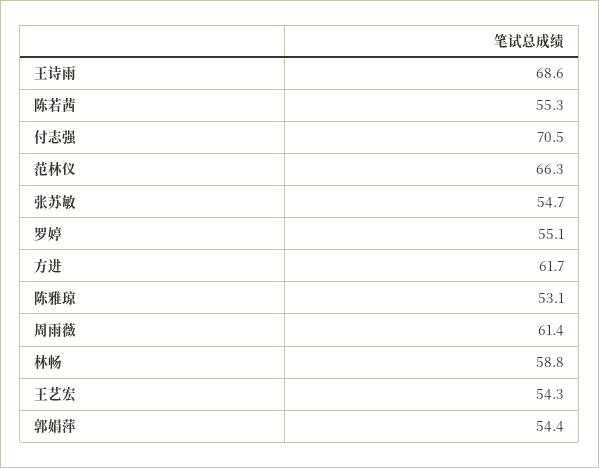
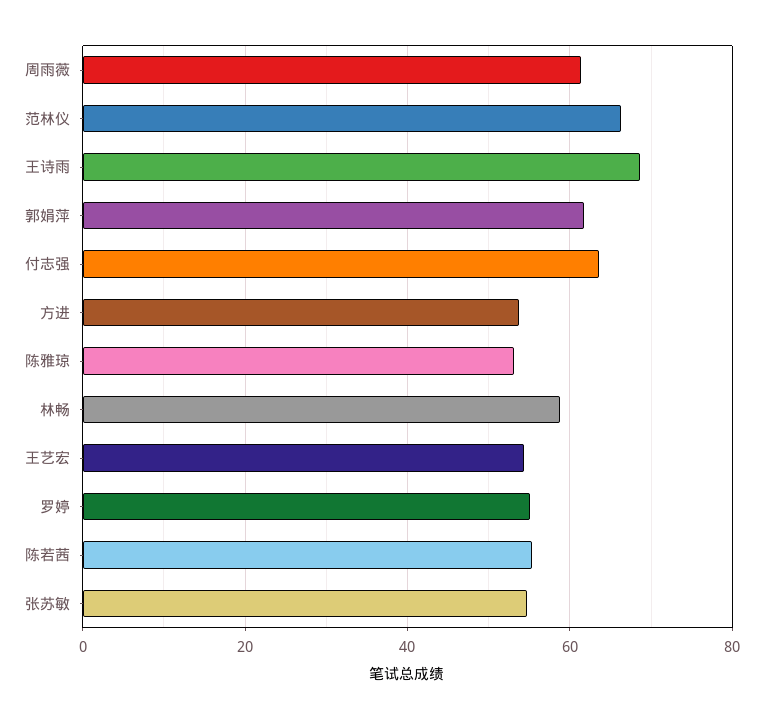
付志强: 70.5 -> 64
方进: 61.7 -> 54
郭娟萍: 54.4 -> 62

